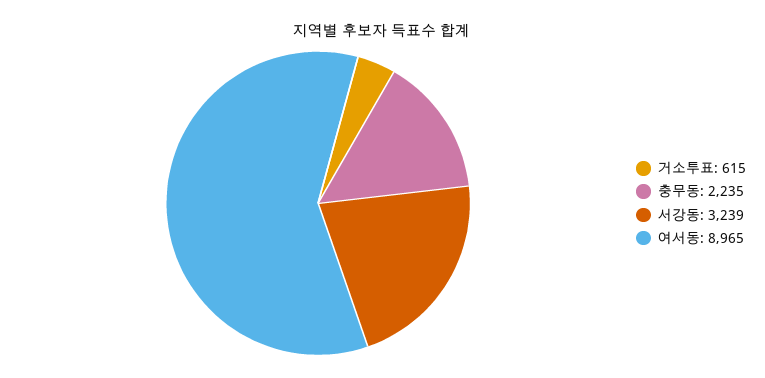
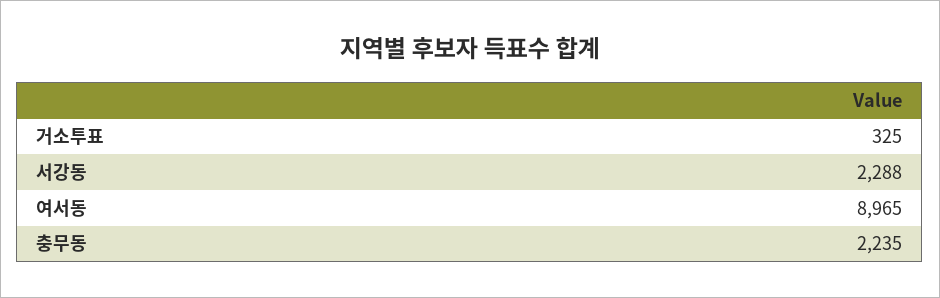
거소투표: 615 -> 325
서강동: 3239 -> 2288

